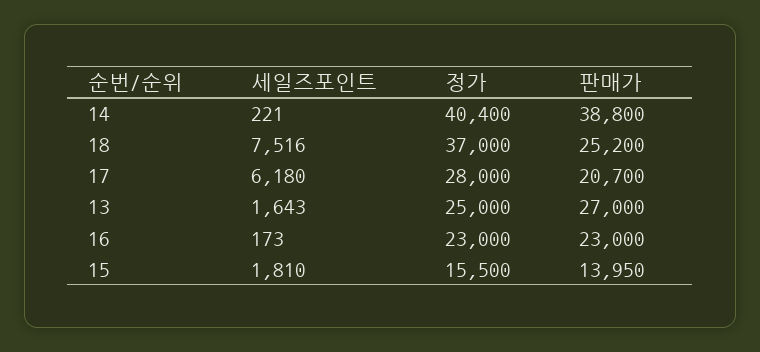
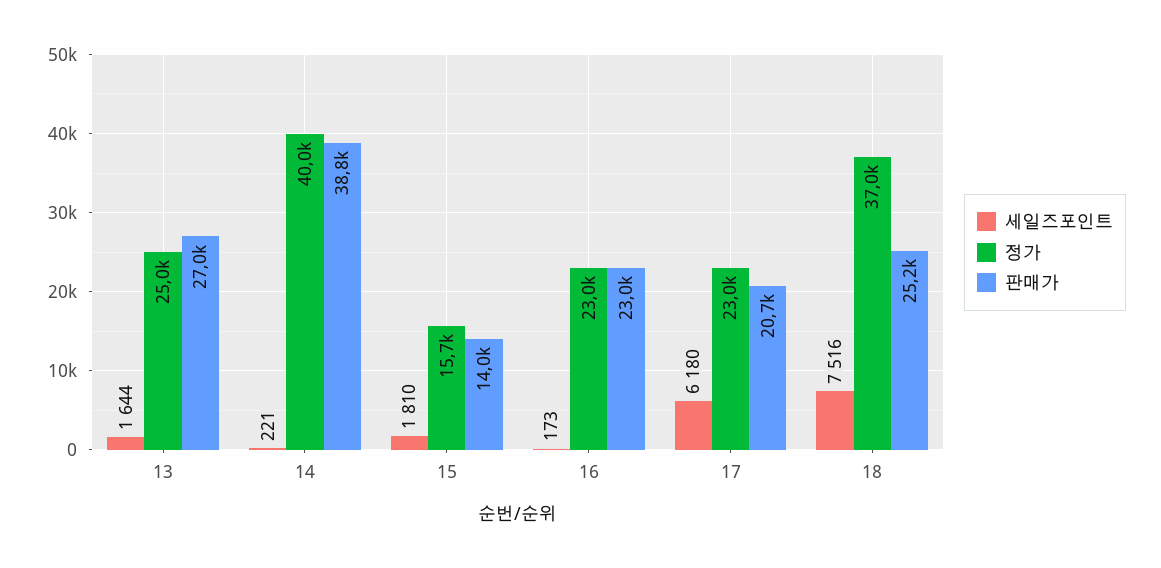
정가, 14: 40400 -> 40000
정가, 17: 28000 -> 23000
세일즈포인트, 13: 1643 -> 1644
정가, 15: 15500 -> 15700

